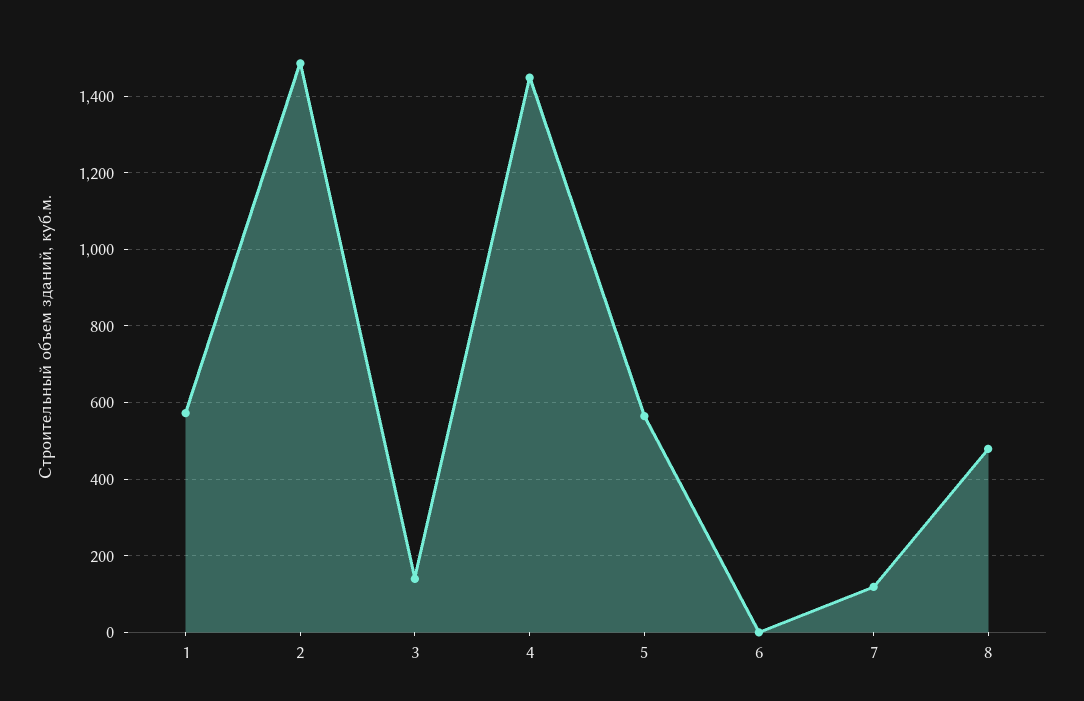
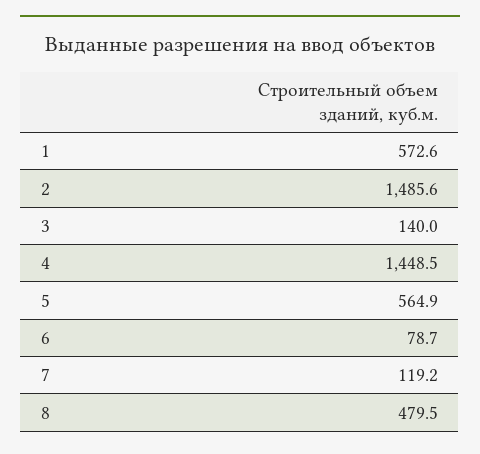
6: 0 -> 78.7

